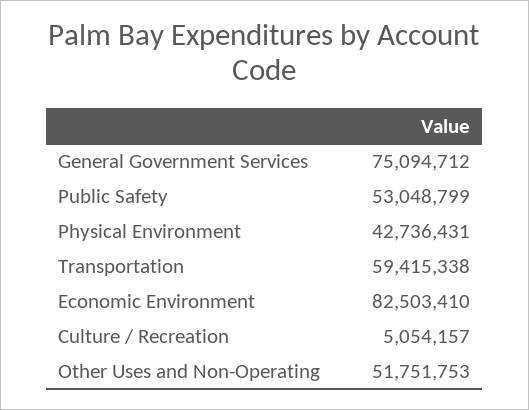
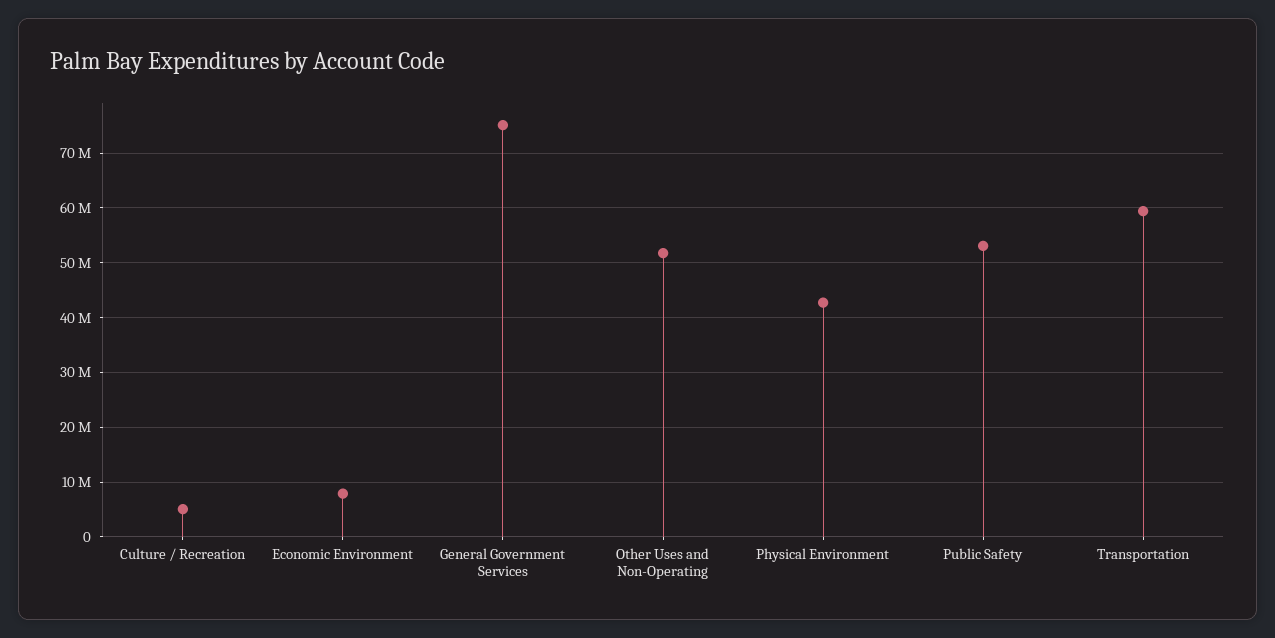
Economic Environment: 82503410 -> 8000000

